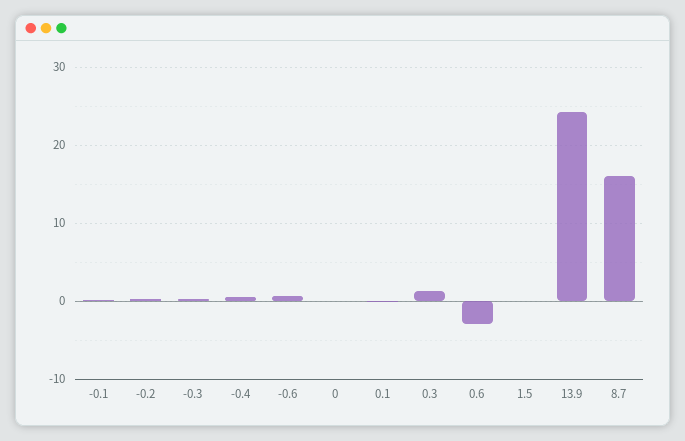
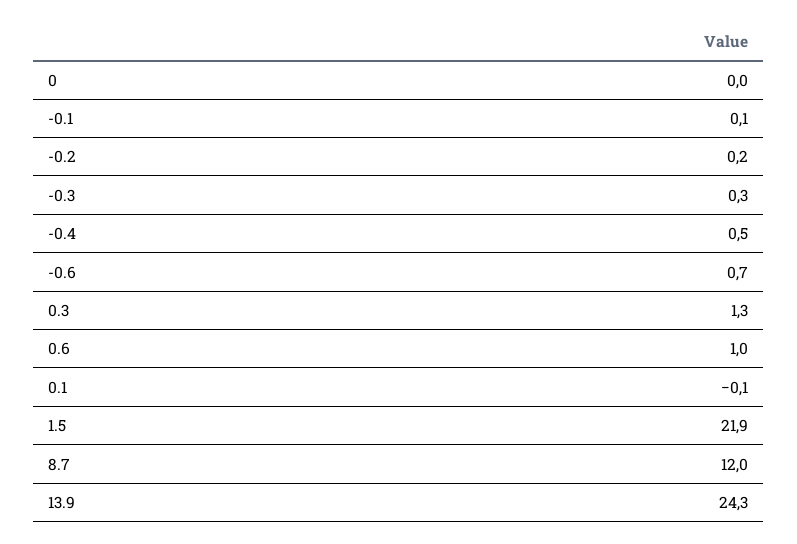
0.6: -3 -> 1
1.5: 0 -> 21.9
8.7: 16 -> 12

